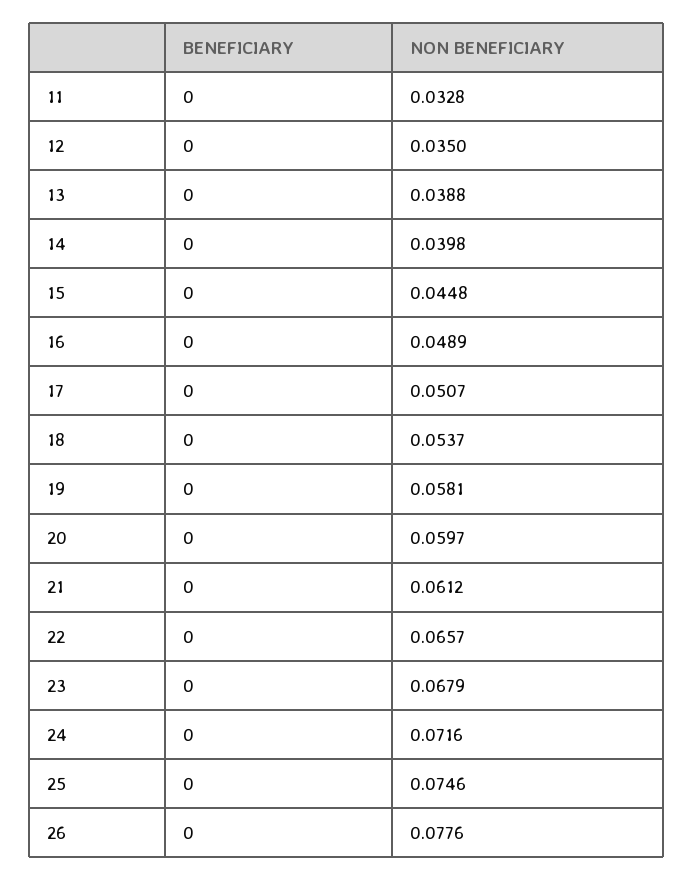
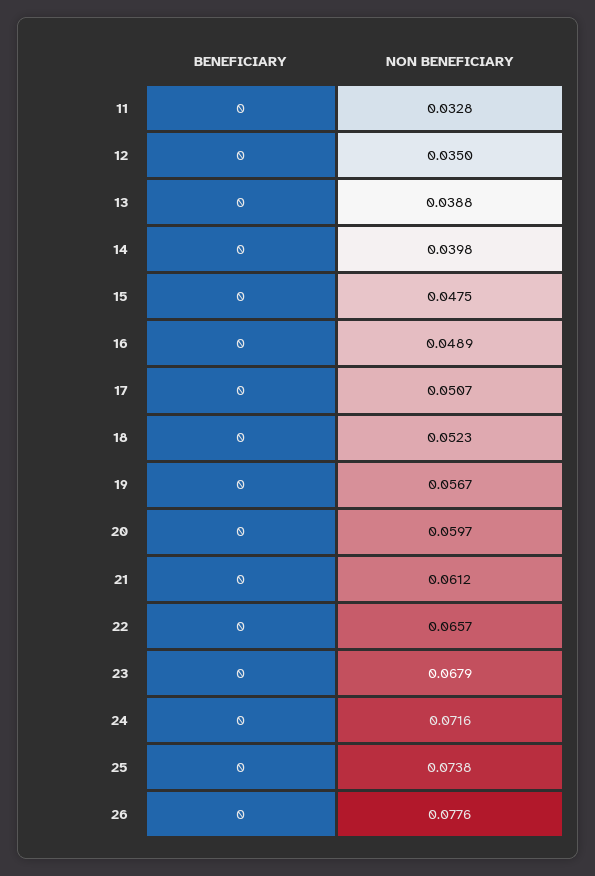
NON BENEFICIARY, 15: 0.0448 -> 0.0475
NON BENEFICIARY, 18: 0.0537 -> 0.0523
NON BENEFICIARY, 19: 0.0581 -> 0.0567
NON BENEFICIARY, 25: 0.0746 -> 0.0738

